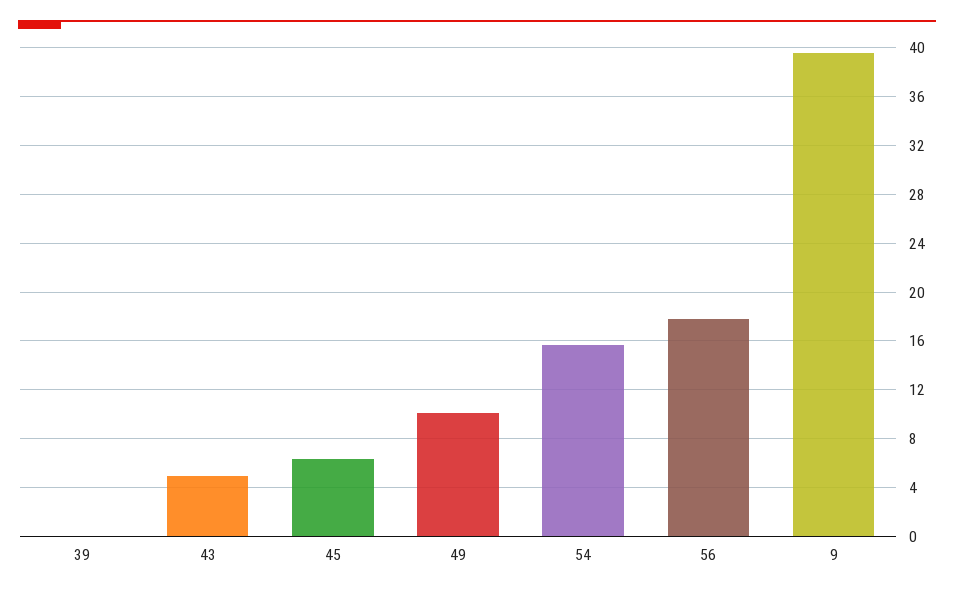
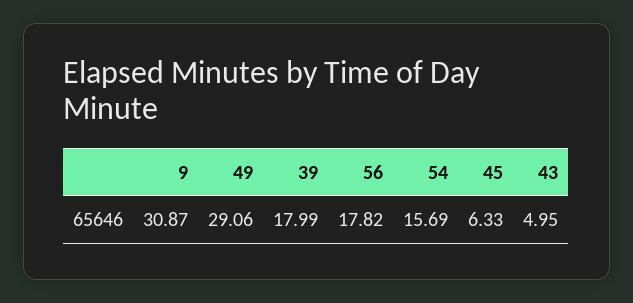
39: 0 -> 17.99
49: 10 -> 29.06
9: 39.5 -> 30.87

